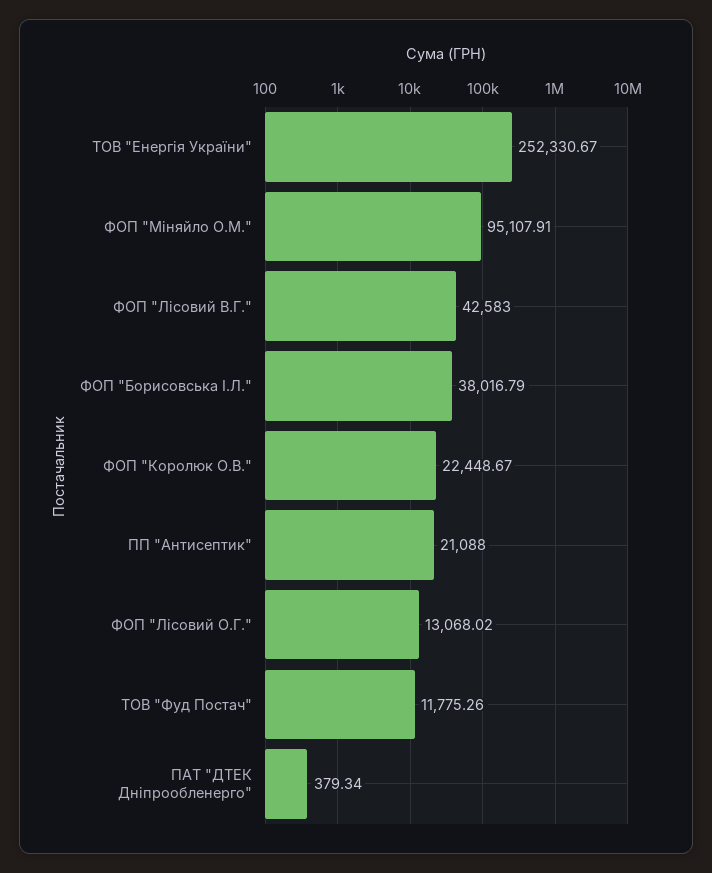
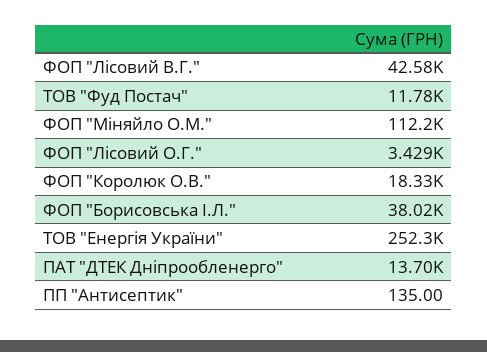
ФОП "Міняйло О.М.": 95107.91 -> 112200
ФОП "Королюк О.В.": 22448.67 -> 18330
ПП "Антисептик": 21088 -> 135
ФОП "Лісовий О.Г.": 13068.02 -> 3429
ПАТ "ДТЕК Дніпрообленерго": 379.34 -> 13700

